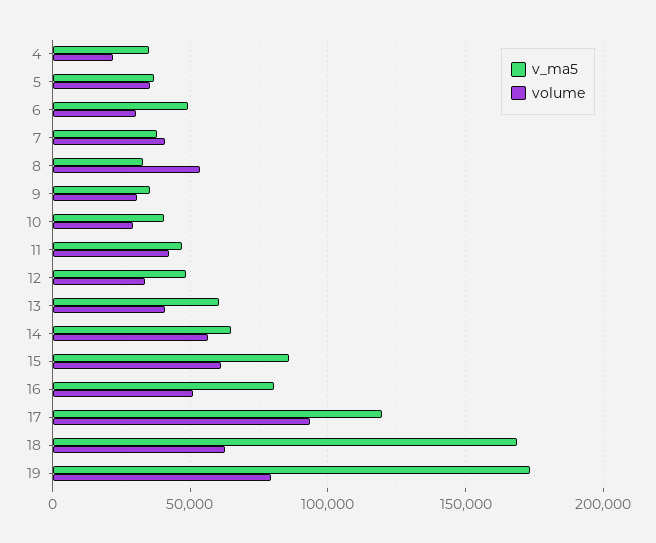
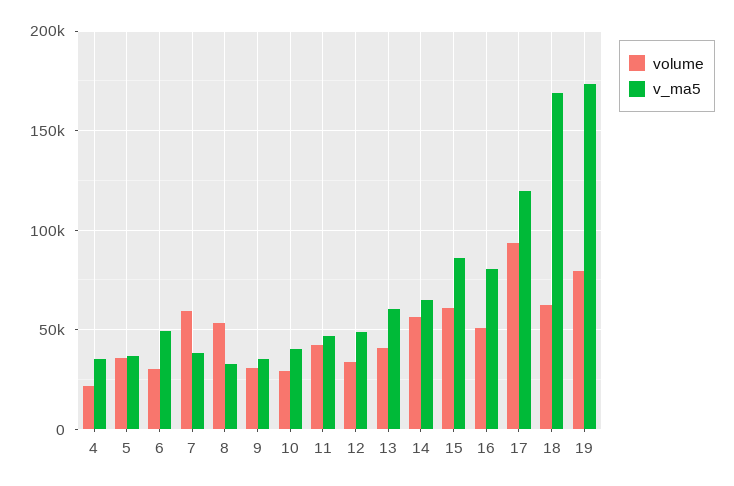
volume, 7: 40000 -> 60000

